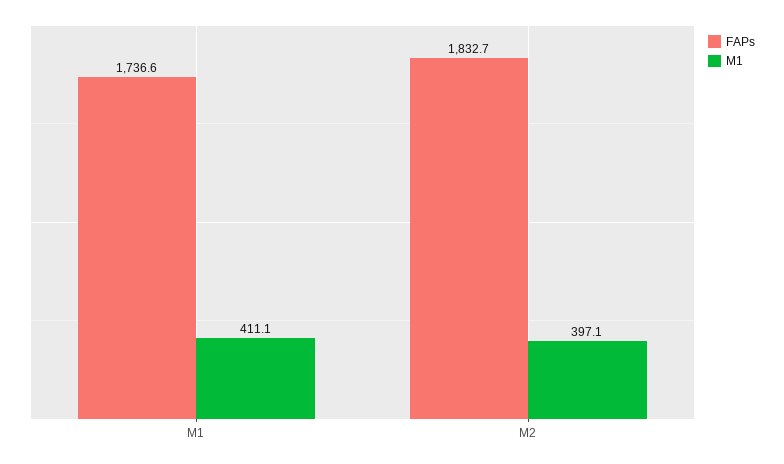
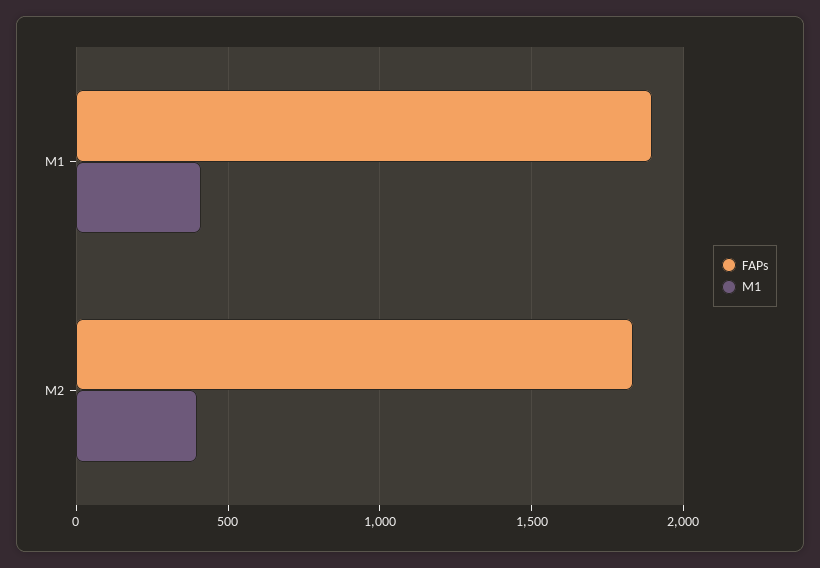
FAPs, M1: 1736.6 -> 1900

